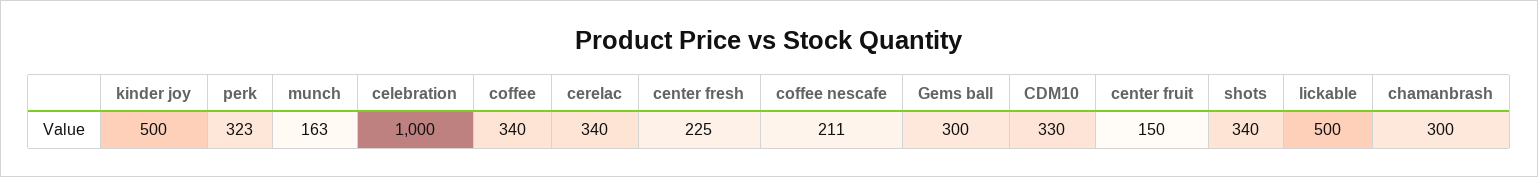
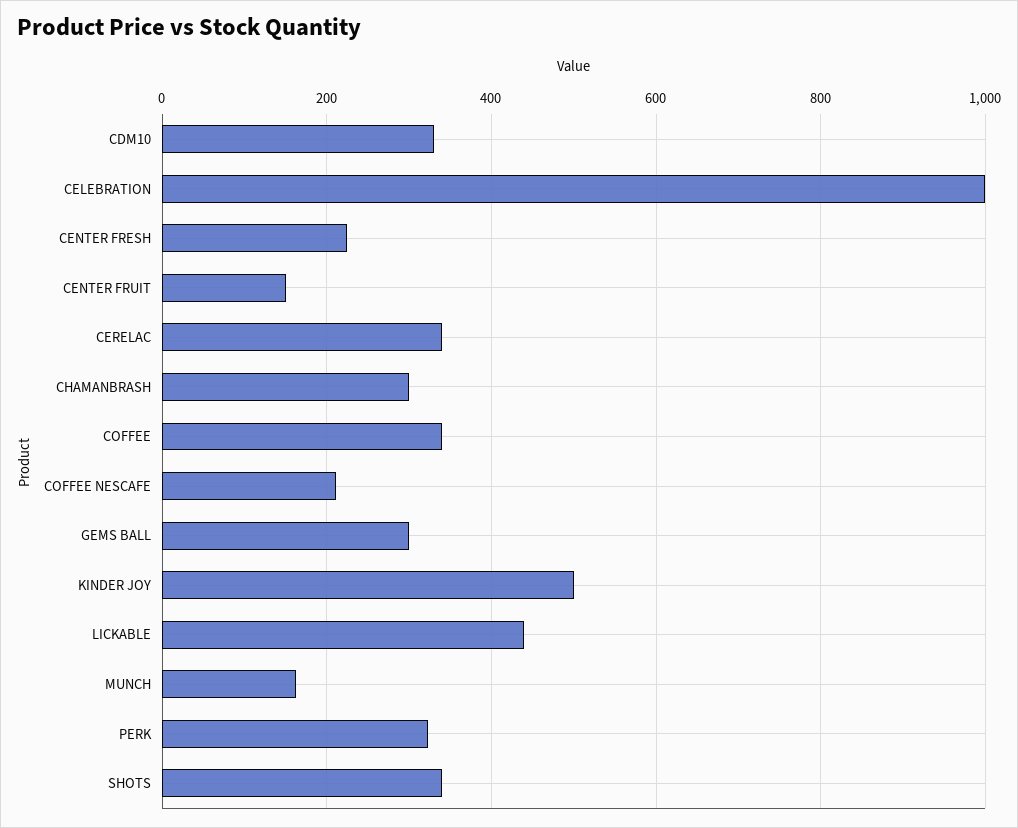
lickable: 500 -> 440

